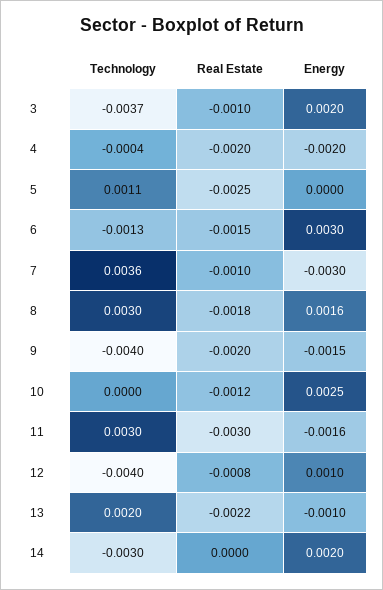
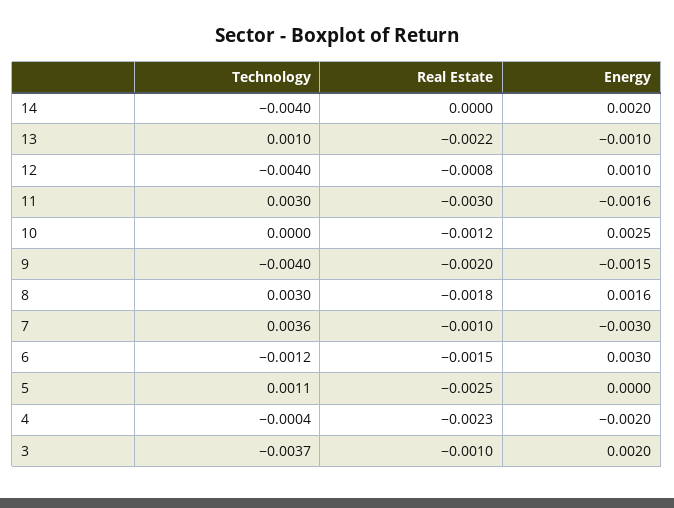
Real Estate, 4: -0.002 -> -0.0023
Technology, 6: -0.0013 -> -0.0012
Technology, 13: 0.002 -> 0.001
Technology, 14: -0.003 -> -0.004

